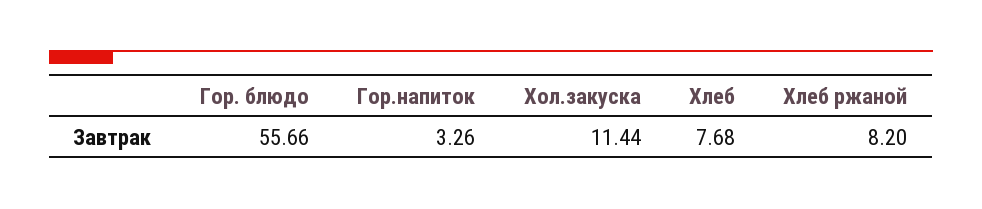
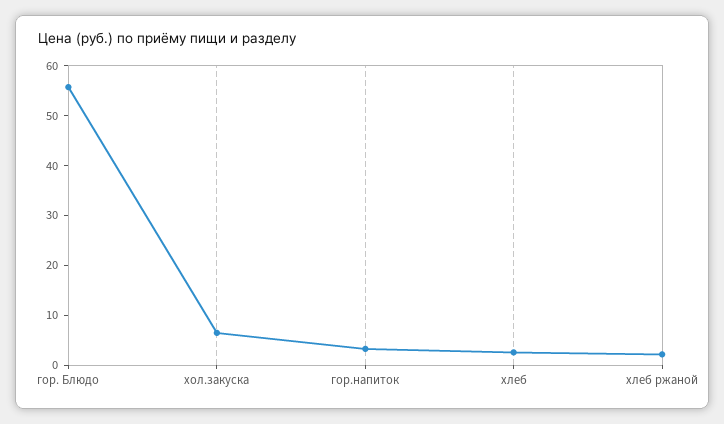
Хол.закуска: 11.44 -> 6
Хлеб: 7.68 -> 2
Хлеб ржаной: 8.2 -> 2

